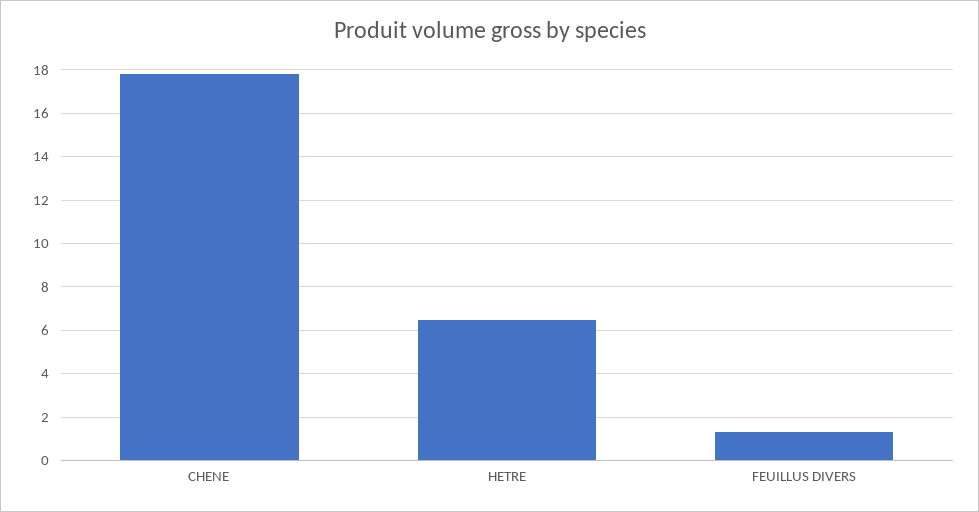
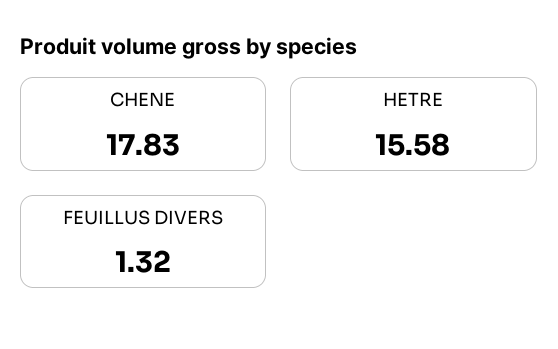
HETRE: 6.5 -> 15.58

